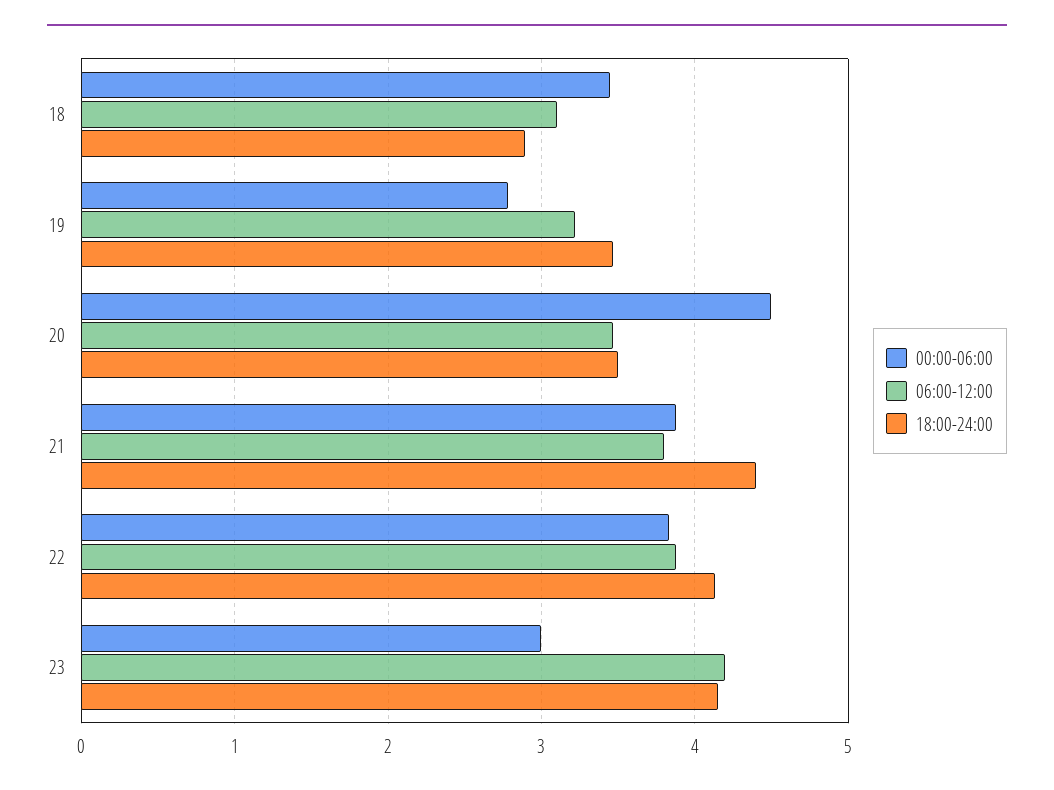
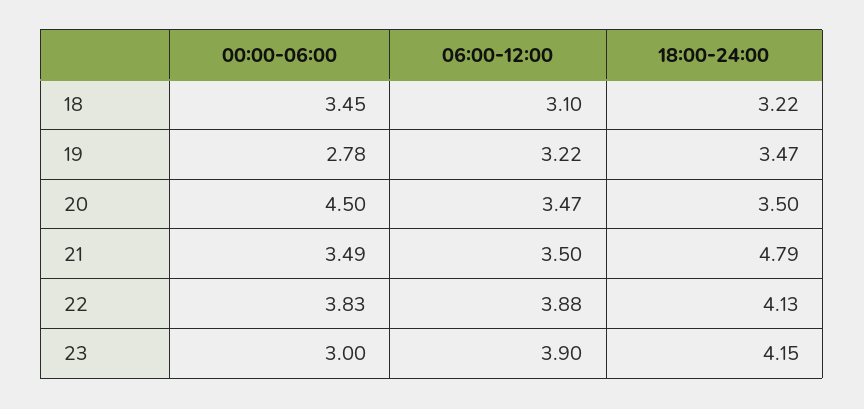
18:00-24:00, 18: 2.9 -> 3.22
00:00-06:00, 21: 3.9 -> 3.49
06:00-12:00, 21: 3.8 -> 3.5
18:00-24:00, 21: 4.4 -> 4.79
06:00-12:00, 23: 4.2 -> 3.9

